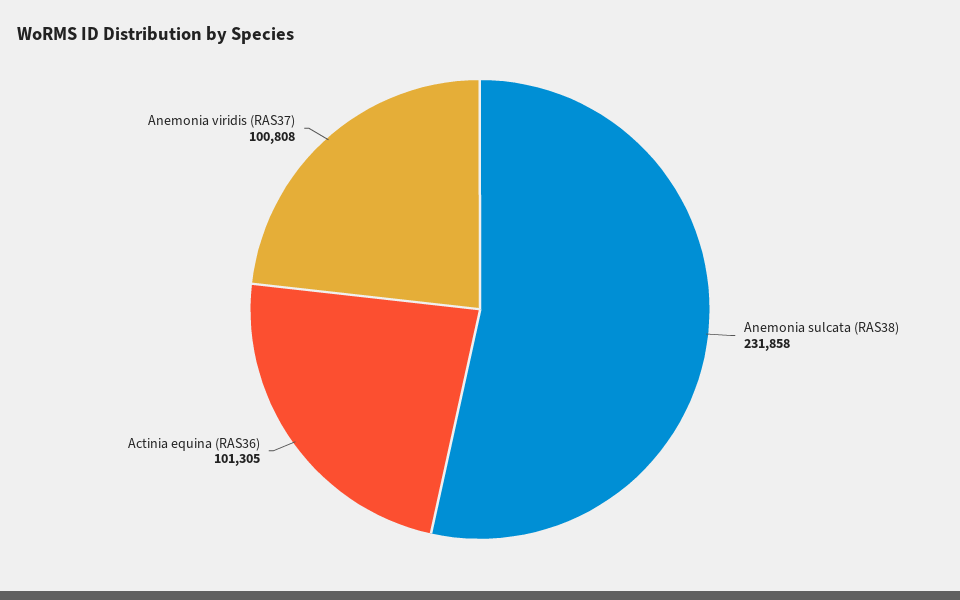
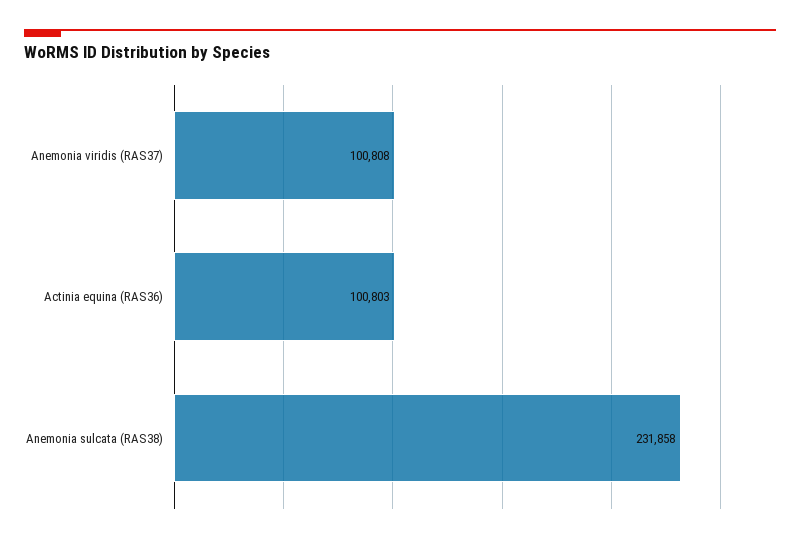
Actinia equina (RAS36): 101305 -> 100803

